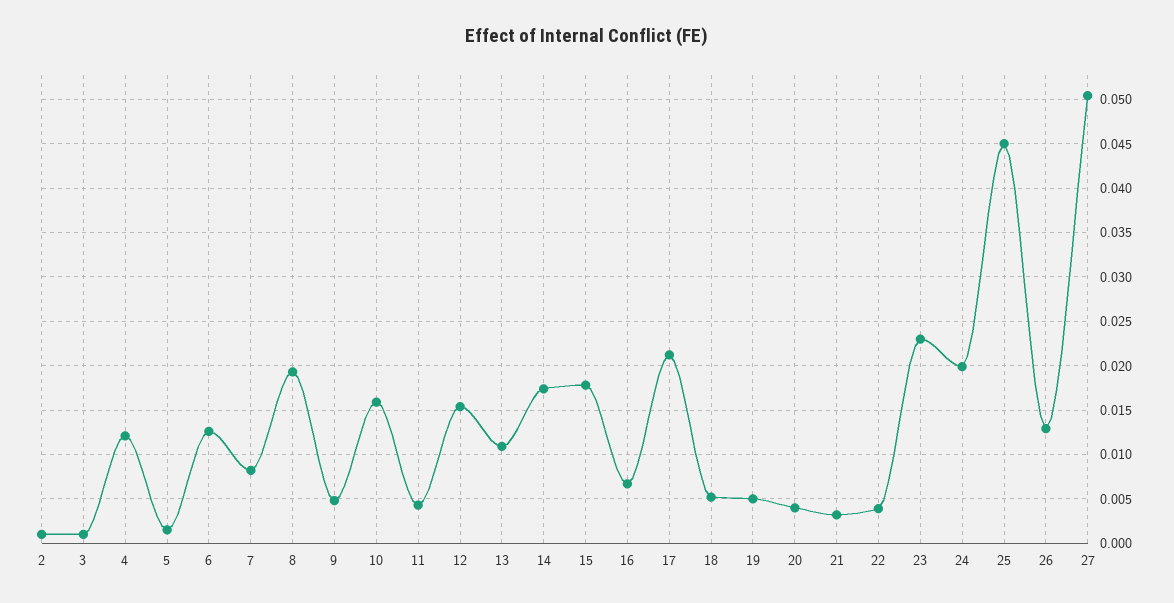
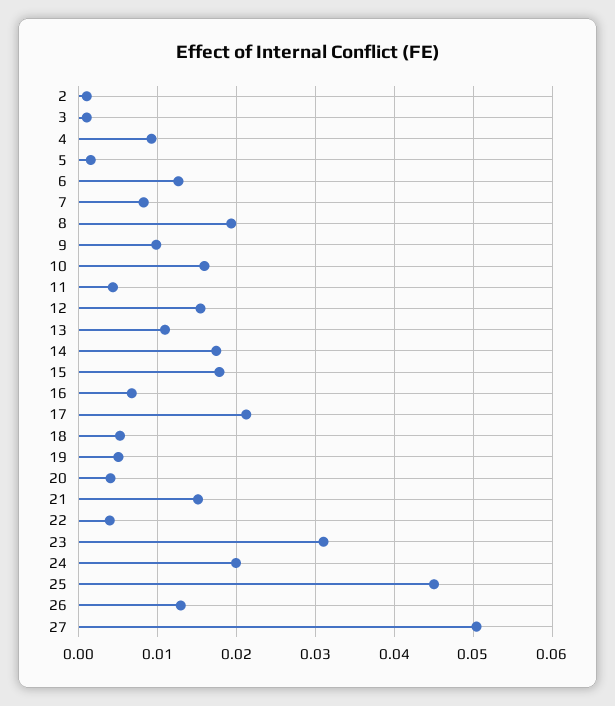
4: 0.012 -> 0.009
9: 0.005 -> 0.01
21: 0.003 -> 0.015
23: 0.023 -> 0.031

